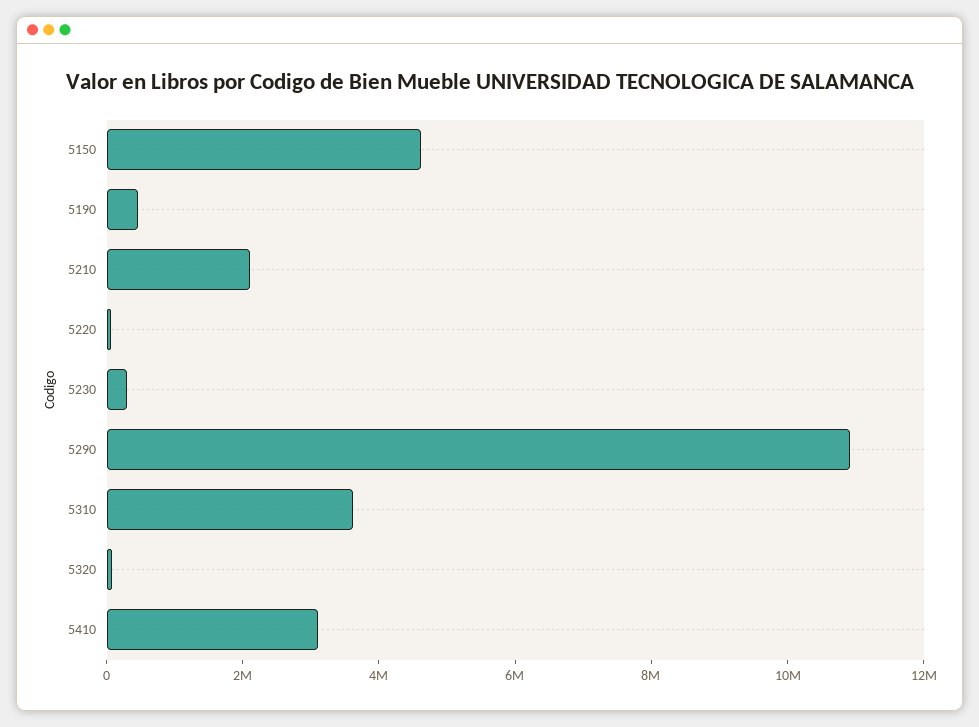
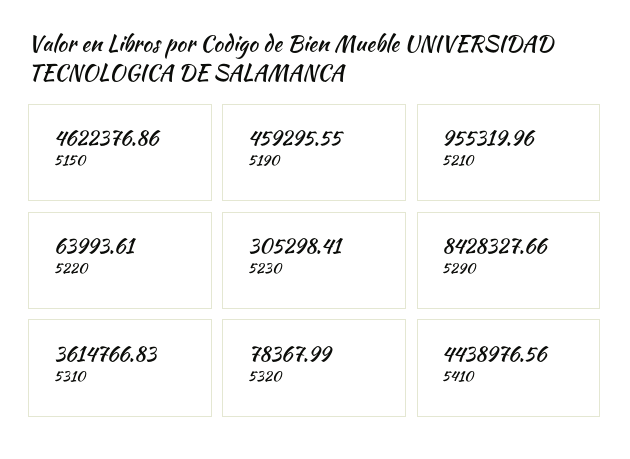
5210: 2000000 -> 955319.96
5290: 11000000 -> 8428327.66
5410: 3000000 -> 4438976.56

